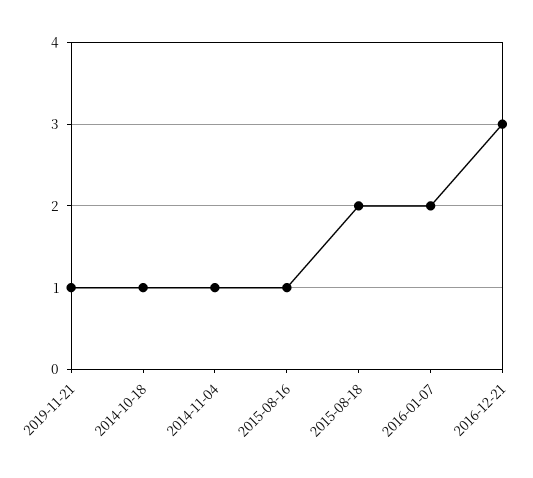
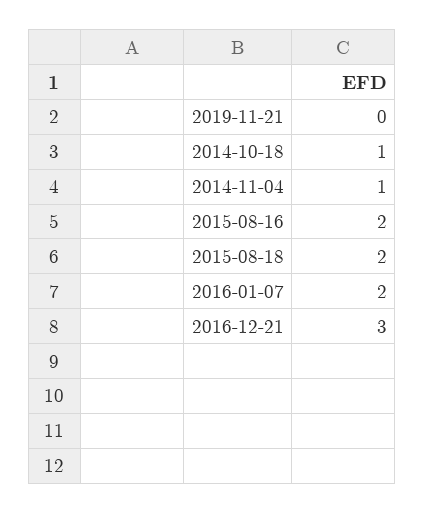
2019-11-21: 1 -> 0
2015-08-16: 1 -> 2

